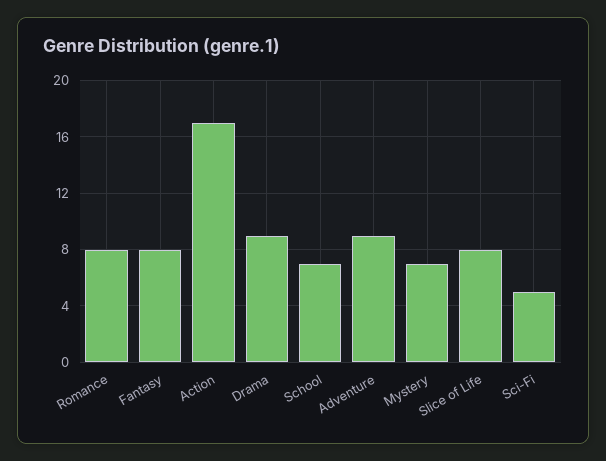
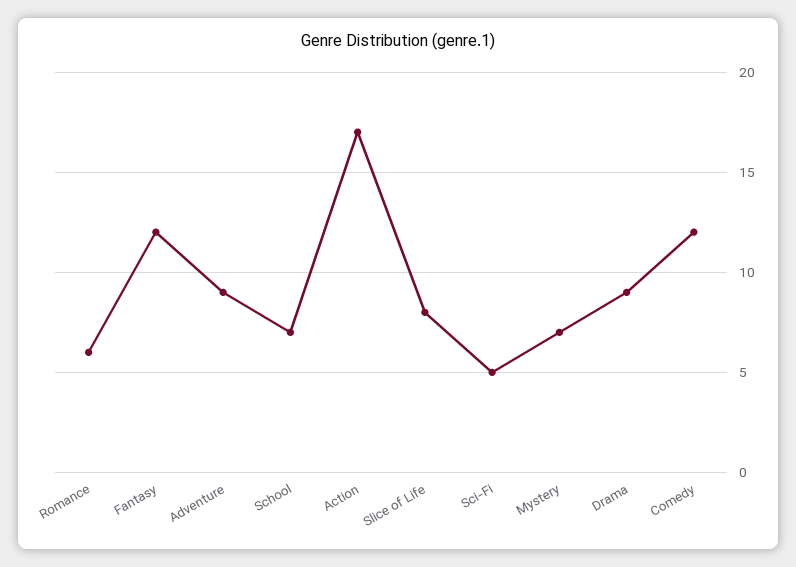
Romance: 8 -> 6
Fantasy: 8 -> 12
Comedy: none -> 12

